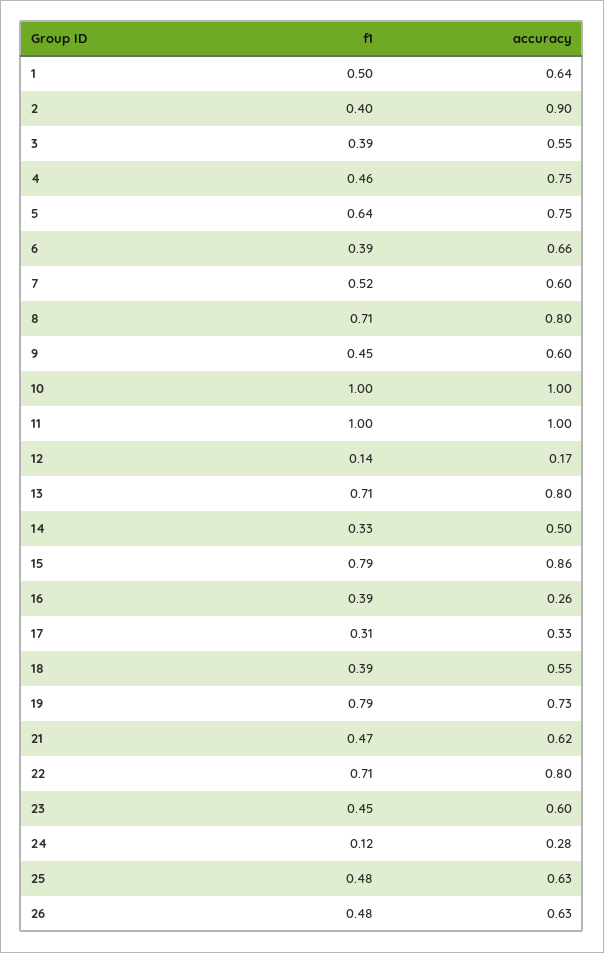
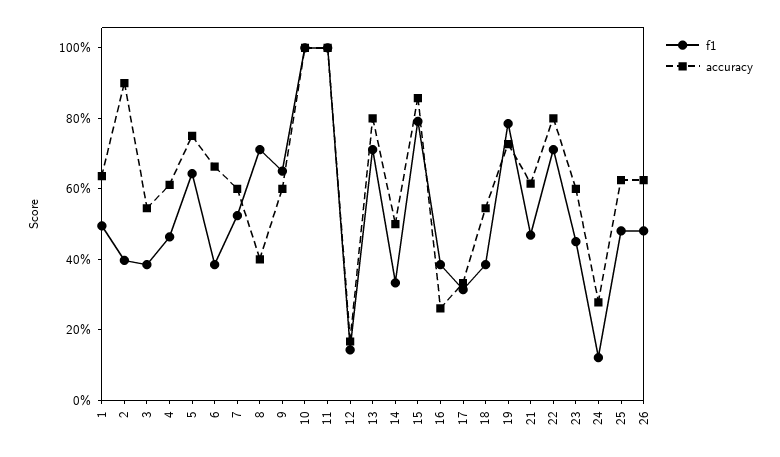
accuracy, 4: 0.75 -> 0.6
accuracy, 8: 0.8 -> 0.4
f1, 9: 0.45 -> 0.65

